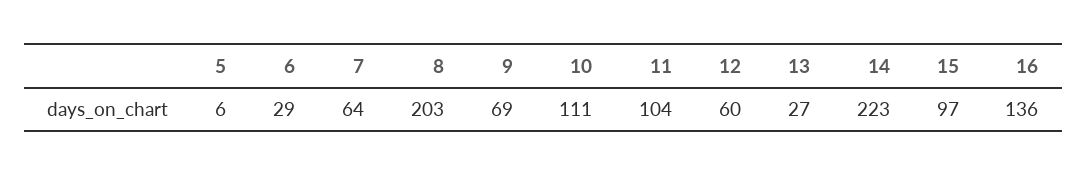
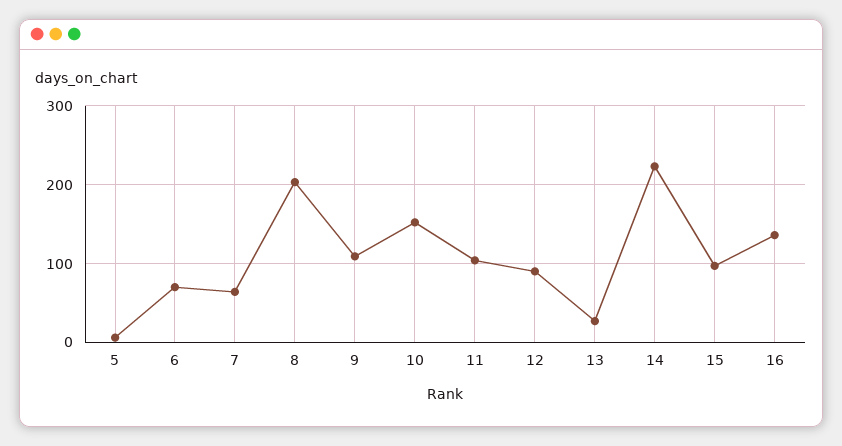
6: 29 -> 70
9: 69 -> 110
10: 111 -> 150
12: 60 -> 90

